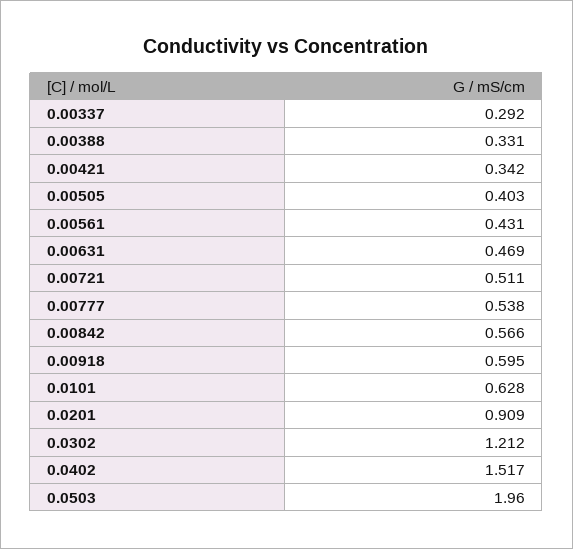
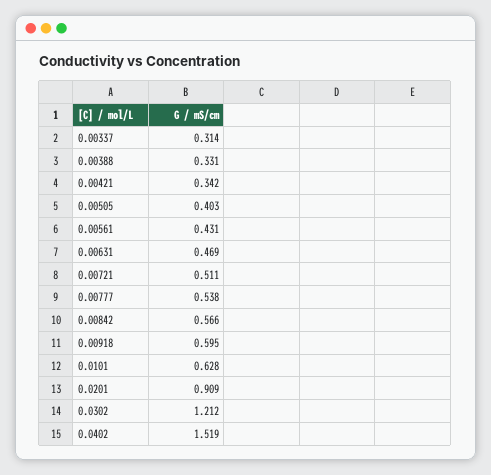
0.00337: 0.292 -> 0.314
0.0402: 1.517 -> 1.519
0.0503: 1.96 -> none

